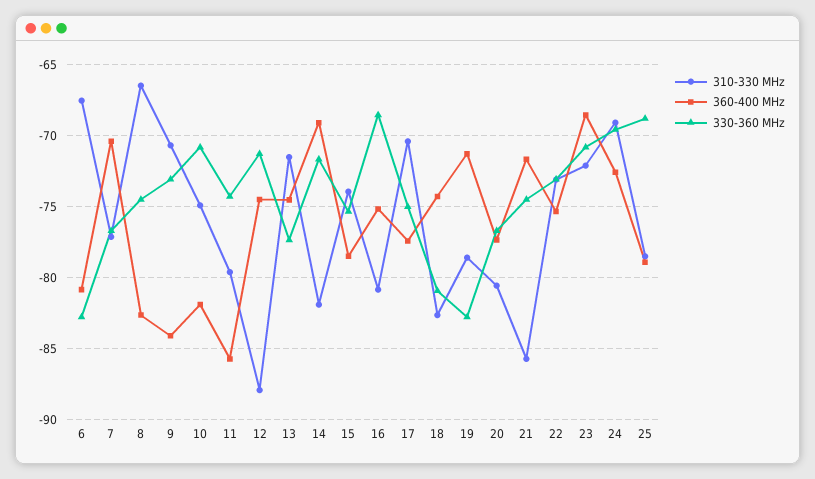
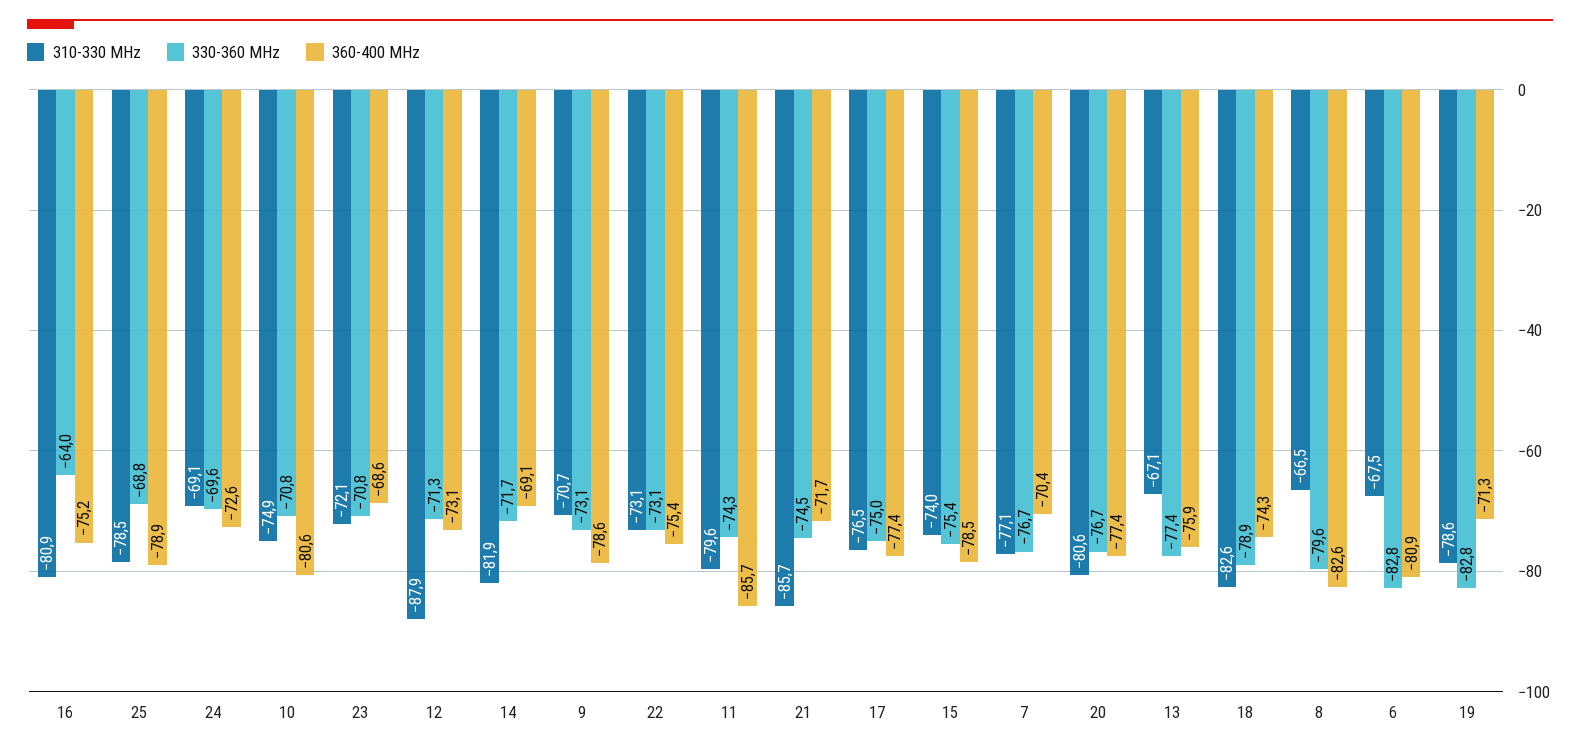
330-360 MHz, 8: -74.5 -> -79.6
360-400 MHz, 9: -84 -> -78.6
360-400 MHz, 10: -82 -> -80.6
360-400 MHz, 12: -74.5 -> -73.1
310-330 MHz, 13: -71.5 -> -67.1
360-400 MHz, 13: -74.5 -> -75.9
330-360 MHz, 16: -68.5 -> -64
310-330 MHz, 17: -70.5 -> -76.5
330-360 MHz, 18: -81 -> -78.9

